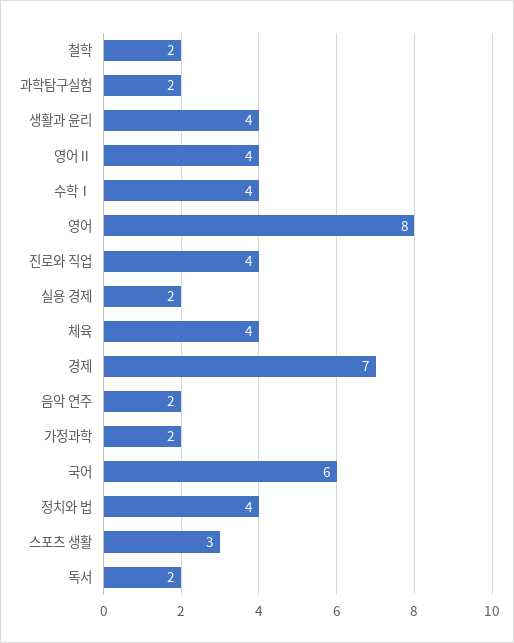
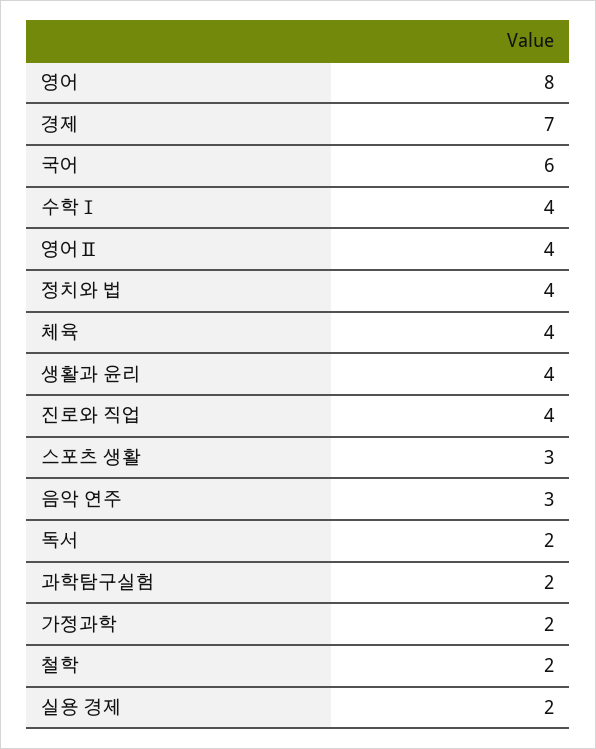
음악 연주: 2 -> 3

